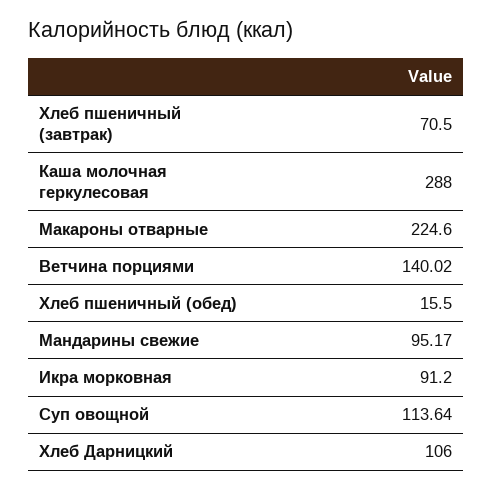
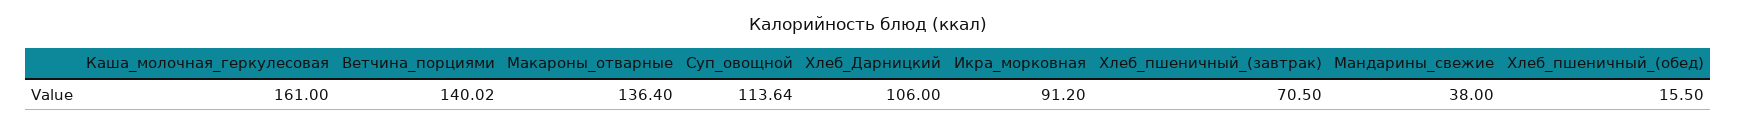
Каша молочная геркулесовая: 288 -> 161
Макароны отварные: 224.6 -> 136.4
Мандарины свежие: 95.17 -> 38

